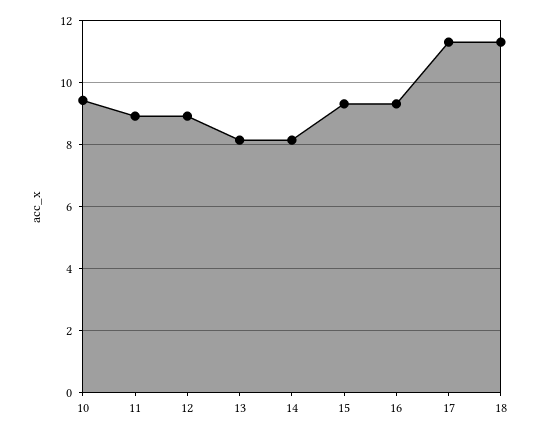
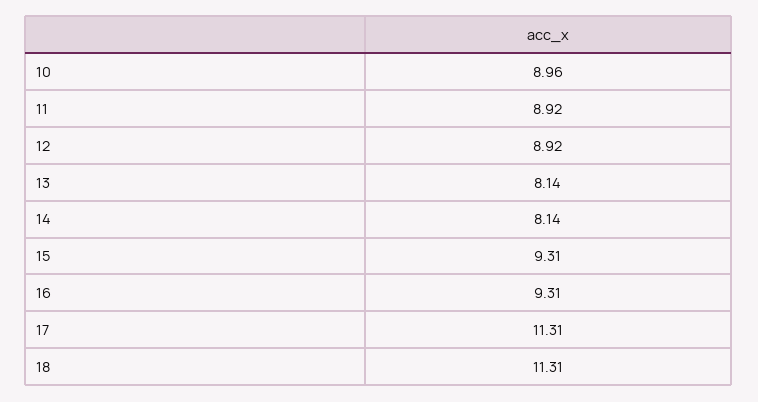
10: 9.4 -> 8.96

